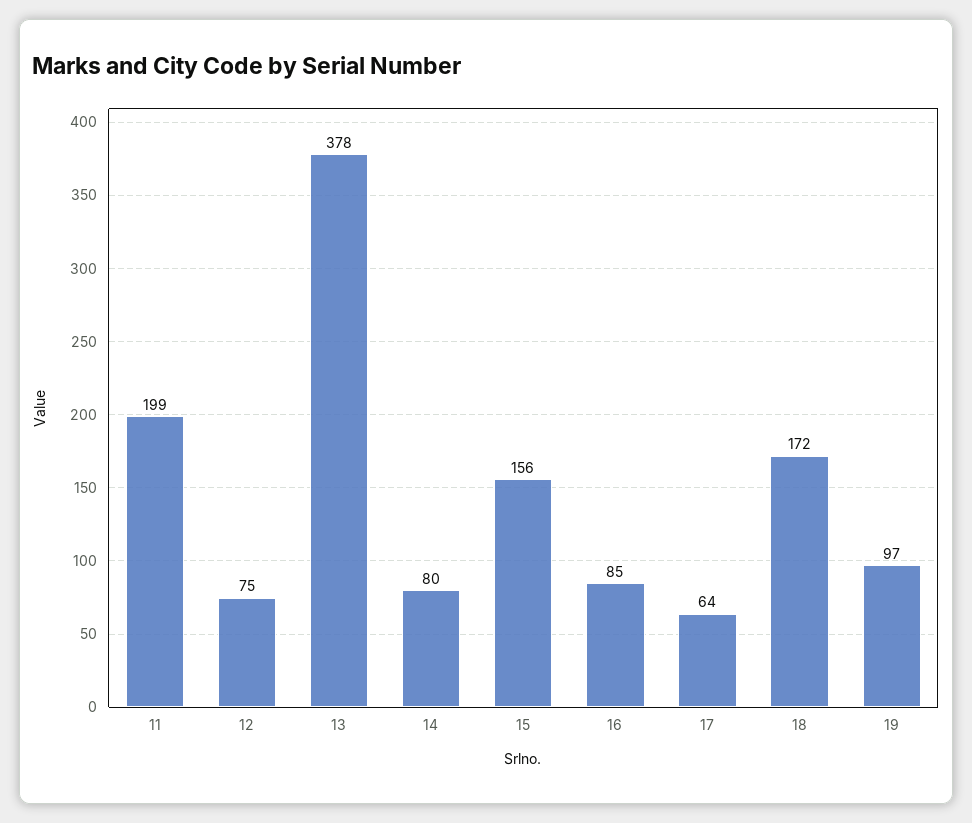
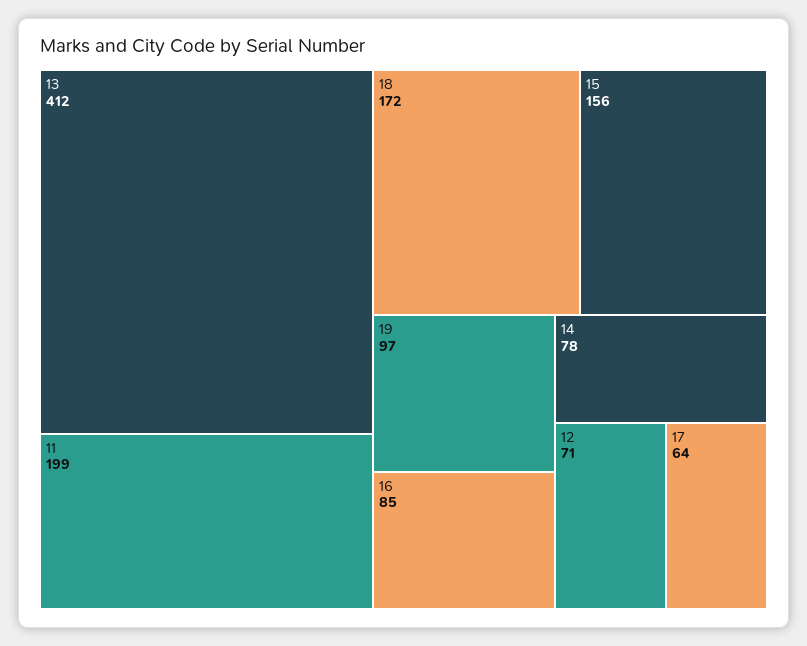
12: 75 -> 71
13: 378 -> 412
14: 80 -> 78

